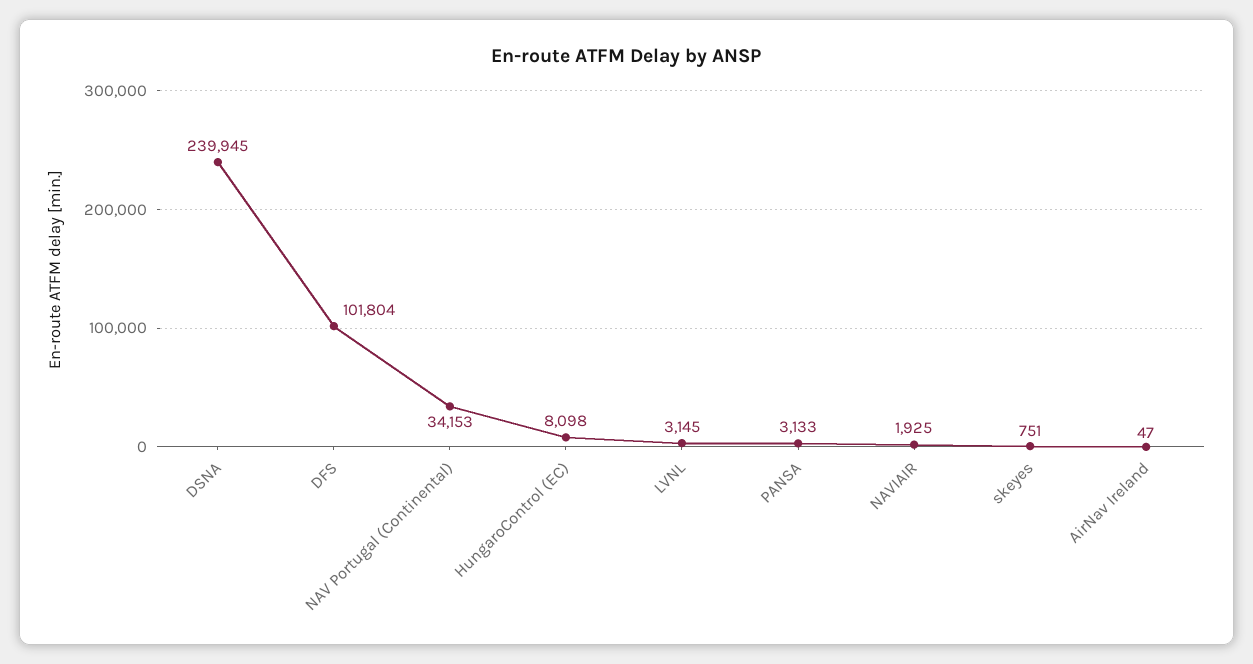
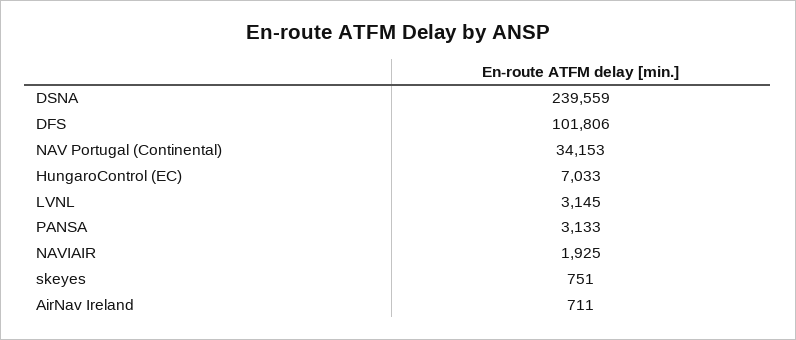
DSNA: 239945 -> 239559
DFS: 101804 -> 101806
HungaroControl (EC): 8098 -> 7033
AirNav Ireland: 47 -> 711

